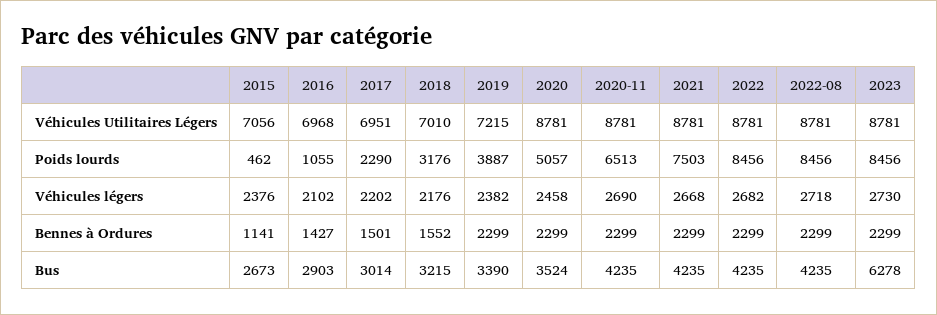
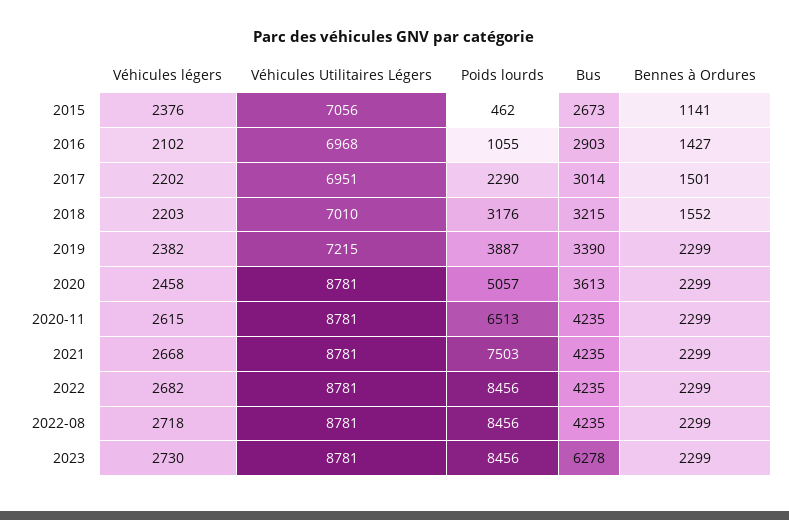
2018, Véhicules légers: 2176 -> 2203
2020-11, Véhicules légers: 2690 -> 2615
2020, Bus: 3524 -> 3613

